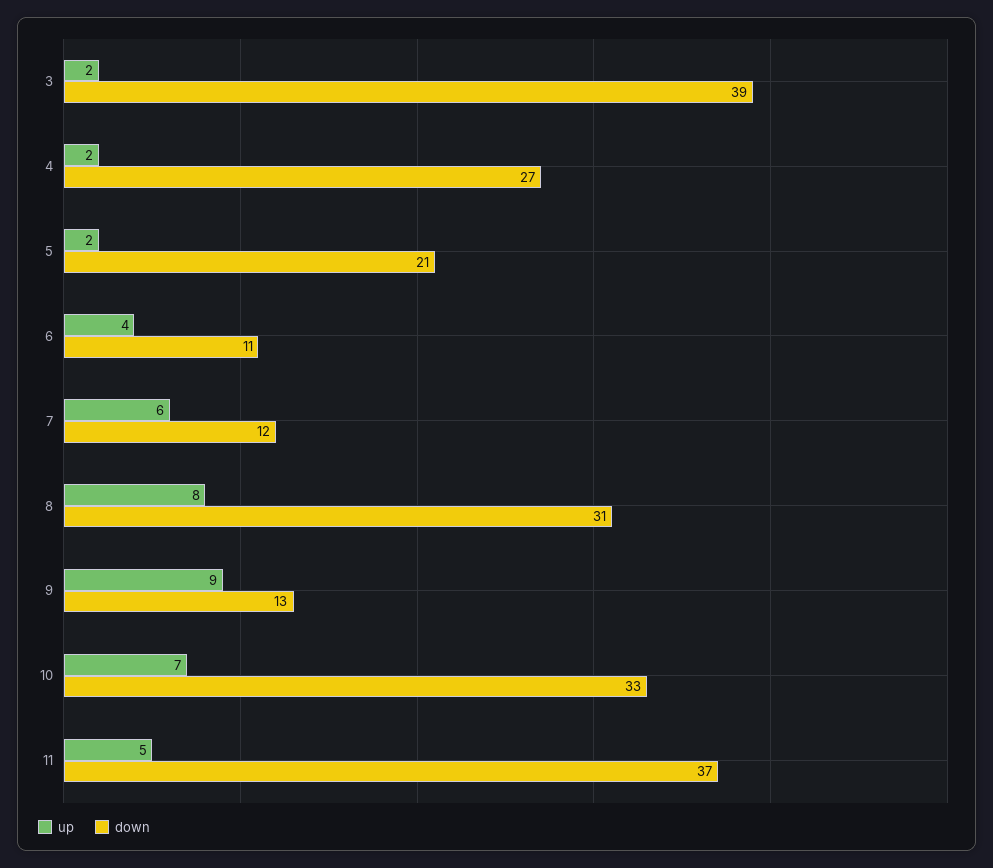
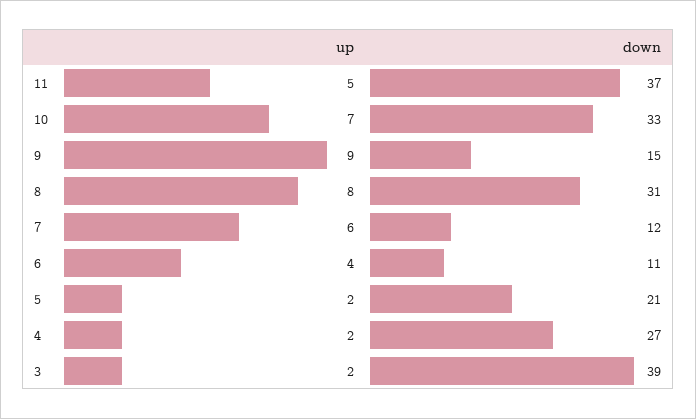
down, 9: 13 -> 15

